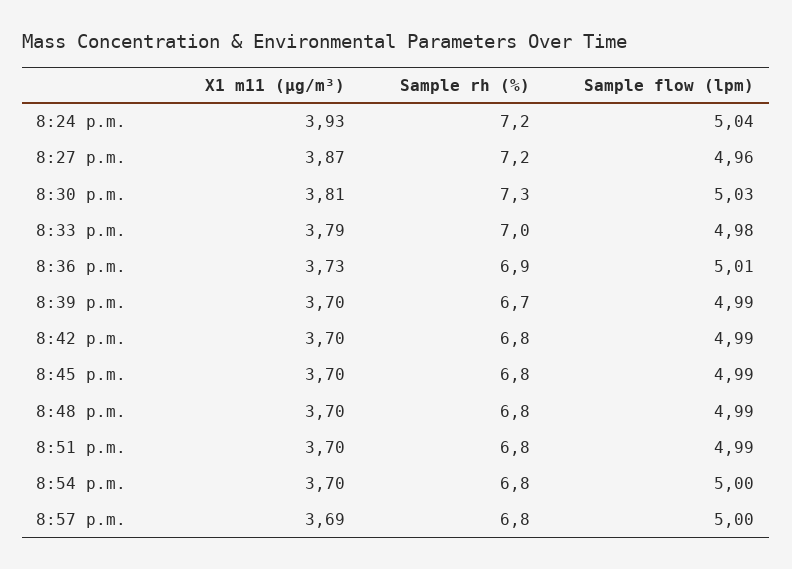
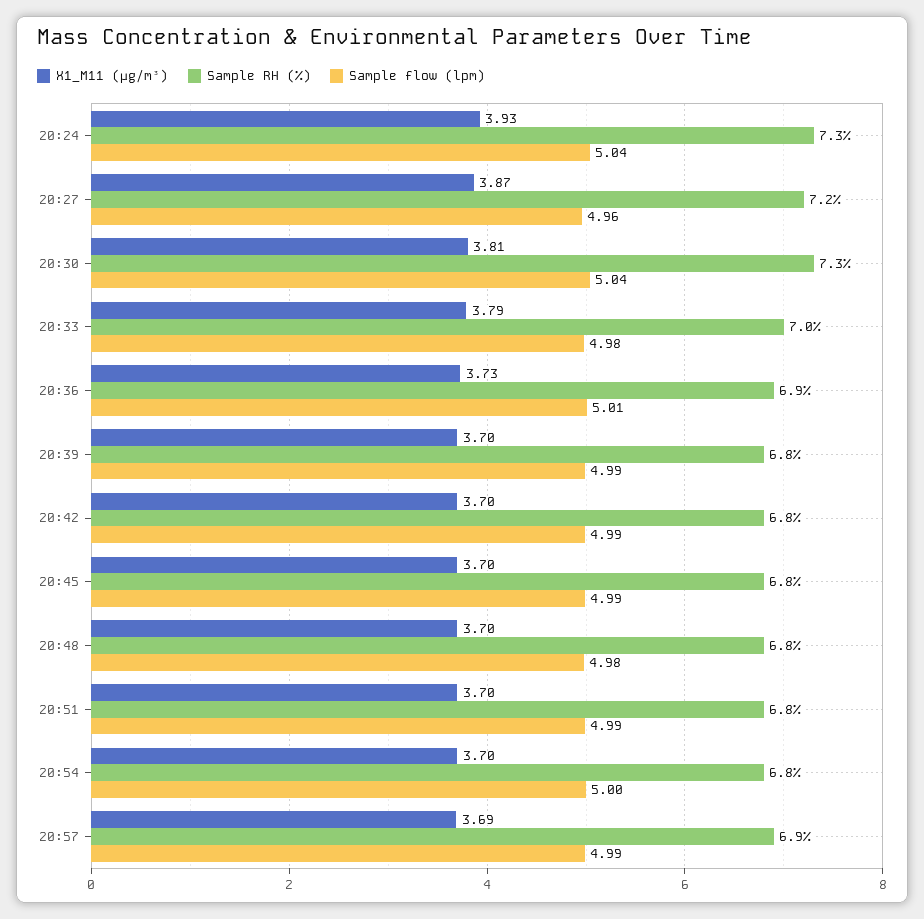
Sample rh (%), 8:24 p.m.: 7.2 -> 7.3
Sample flow (lpm), 8:30 p.m.: 5.03 -> 5.04
Sample rh (%), 8:39 p.m.: 6.7 -> 6.8
Sample flow (lpm), 8:48 p.m.: 4.99 -> 4.98
Sample rh (%), 8:57 p.m.: 6.8 -> 6.9
Sample flow (lpm), 8:57 p.m.: 5 -> 4.99

